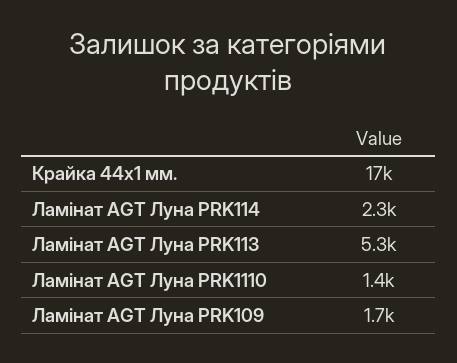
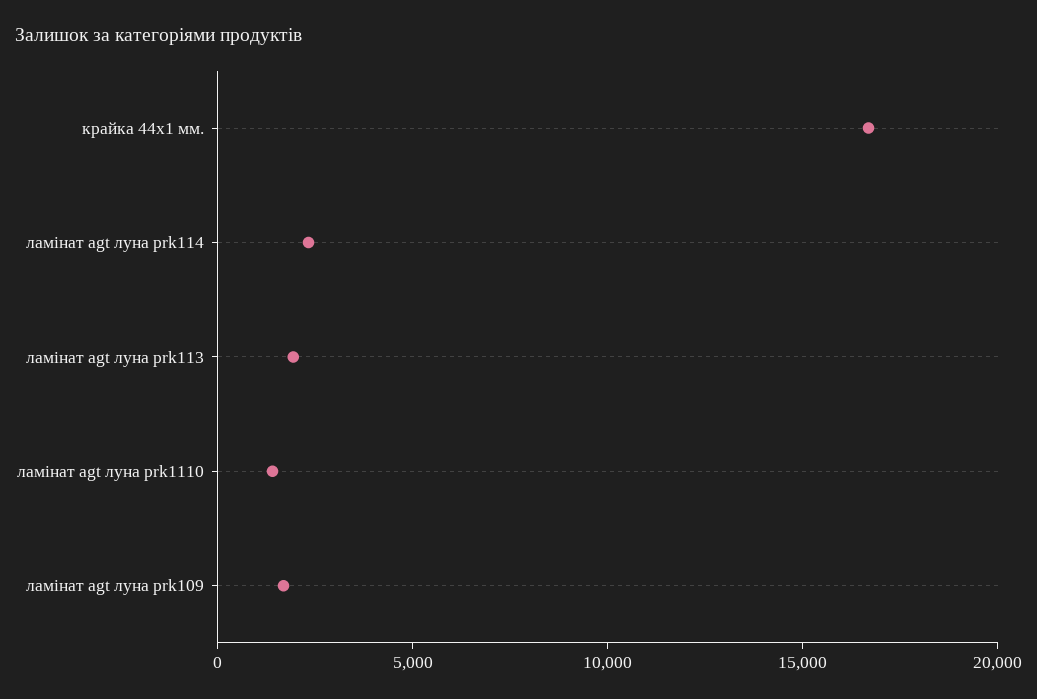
Ламінат AGT Луна PRK113: 5300 -> 2000

